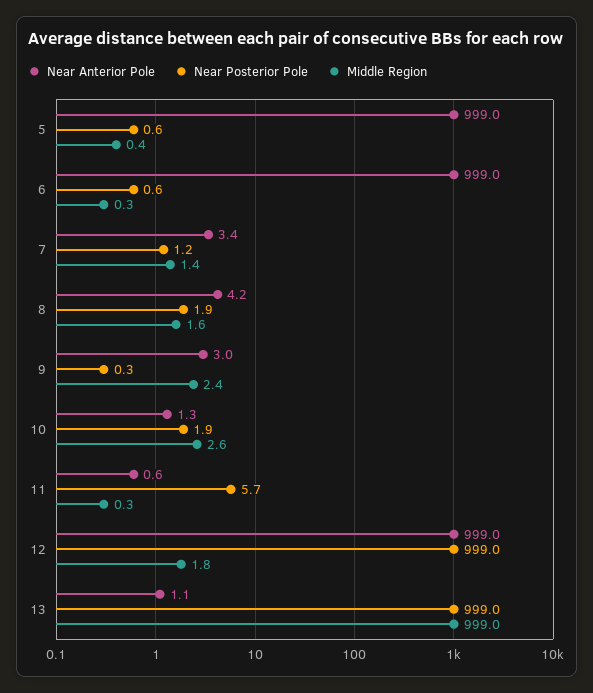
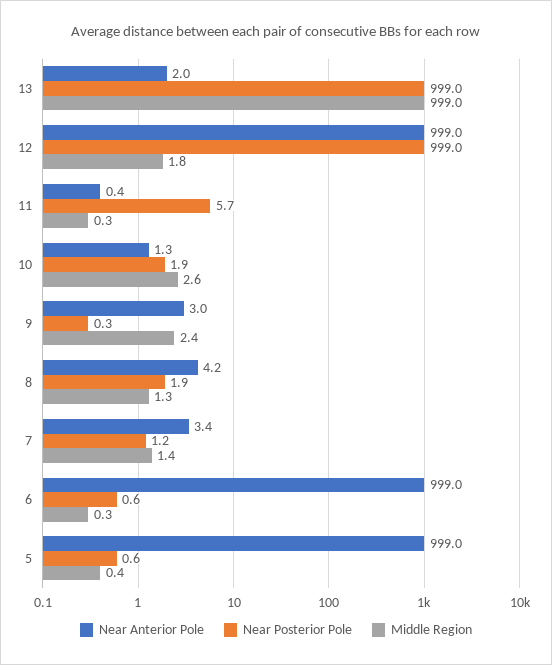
Middle Region, 8: 1.6 -> 1.3
Near Anterior Pole, 11: 0.6 -> 0.4
Near Anterior Pole, 13: 1.1 -> 2

